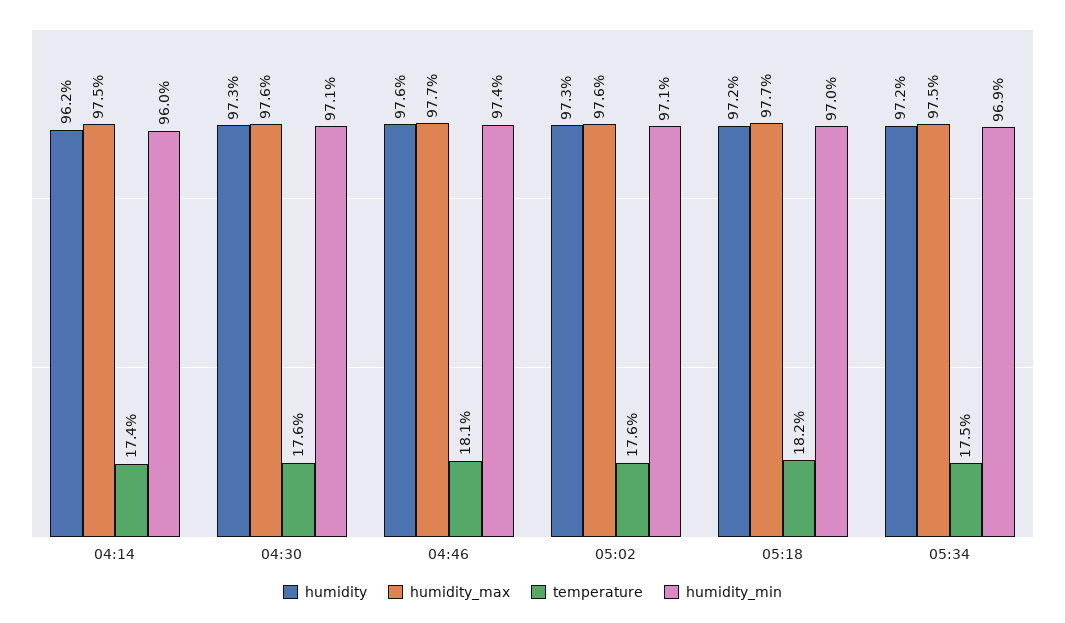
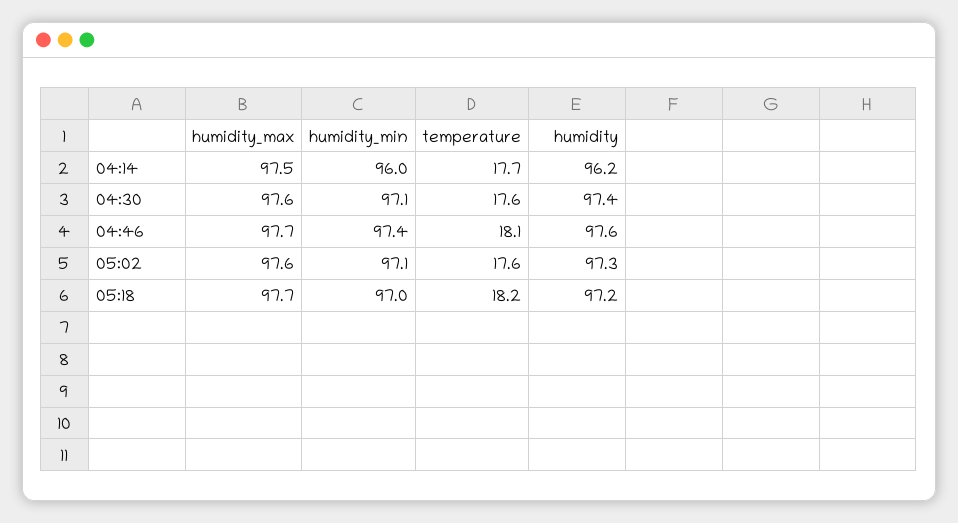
temperature, 04:14: 17.4 -> 17.7
humidity, 04:30: 97.3 -> 97.4
humidity, 05:34: 97.2 -> none
humidity_max, 05:34: 97.5 -> none
temperature, 05:34: 17.5 -> none
humidity_min, 05:34: 96.9 -> none

